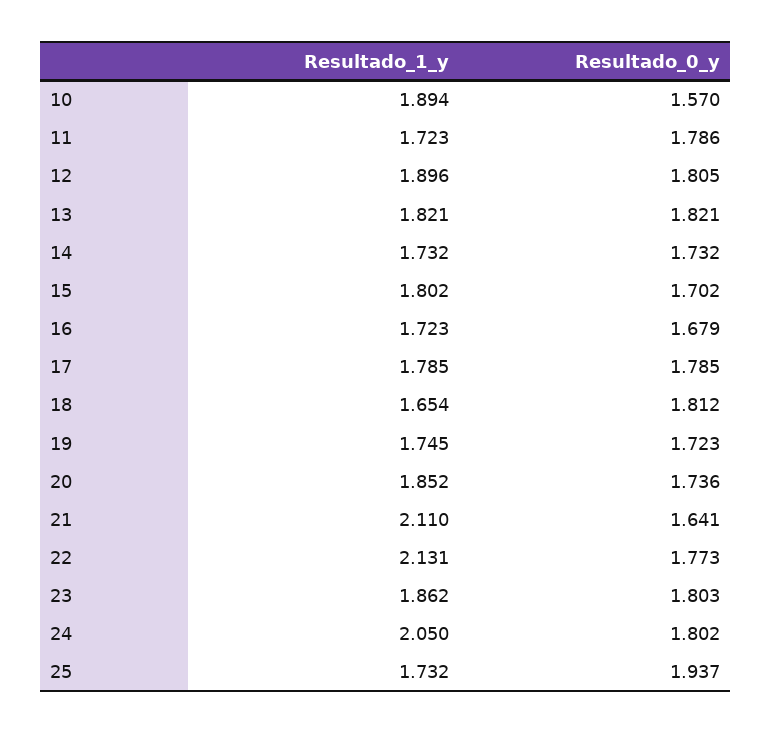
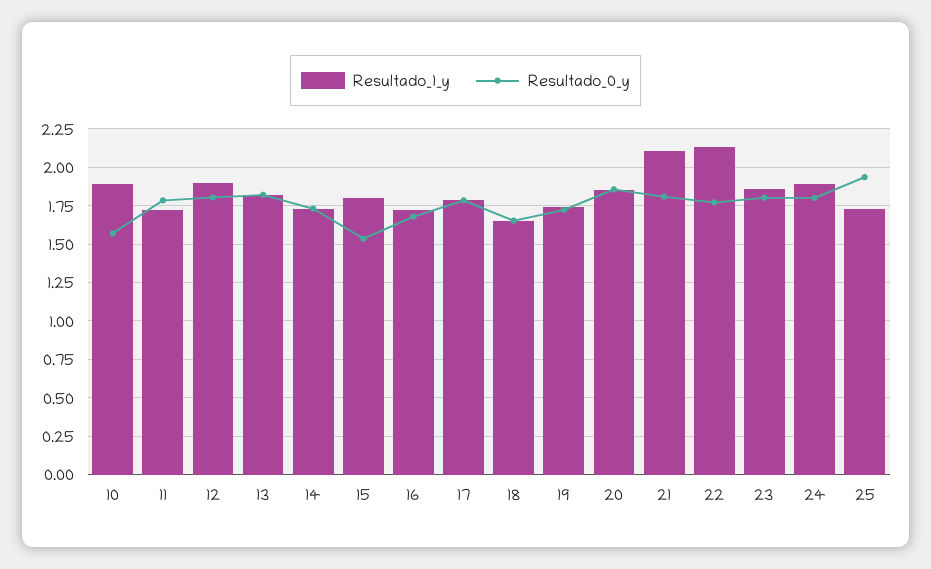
Resultado_0_y, 15: 1.702 -> 1.55
Resultado_0_y, 18: 1.812 -> 1.65
Resultado_0_y, 20: 1.736 -> 1.85
Resultado_0_y, 21: 1.641 -> 1.8
Resultado_1_y, 24: 2.05 -> 1.9

